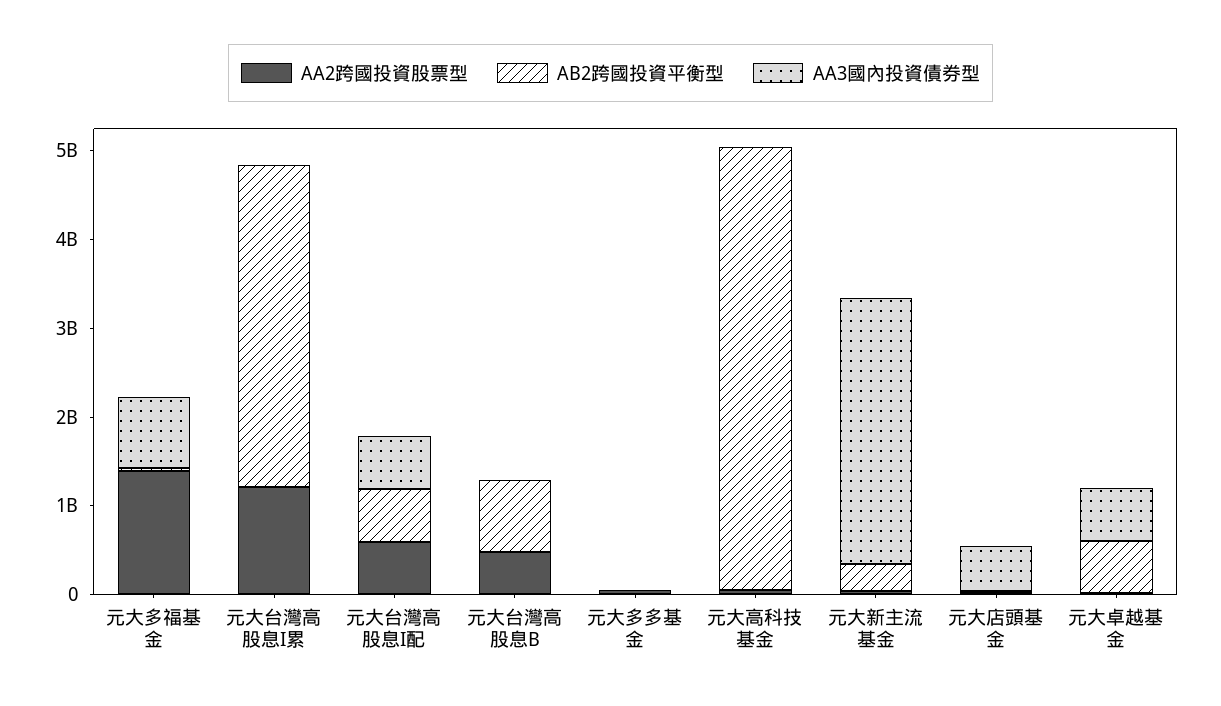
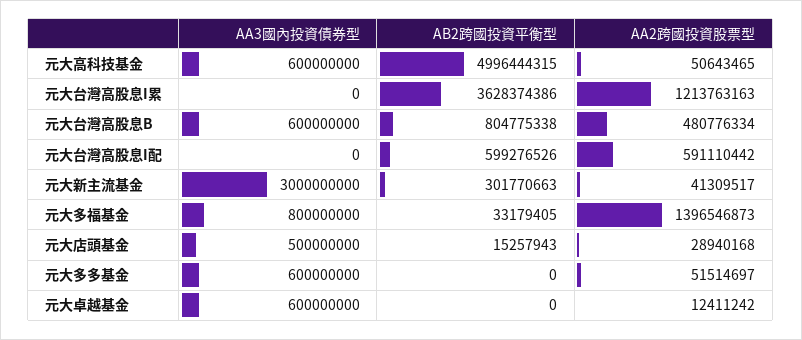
AA3國內投資債券型, 元大台灣高股息I配: 600000000 -> 0
AA3國內投資債券型, 元大台灣高股息B: 0 -> 600000000
AA3國內投資債券型, 元大多多基金: 0 -> 600000000
AA3國內投資債券型, 元大高科技基金: 0 -> 600000000
AB2跨國投資平衡型, 元大卓越基金: 600000000 -> 0

